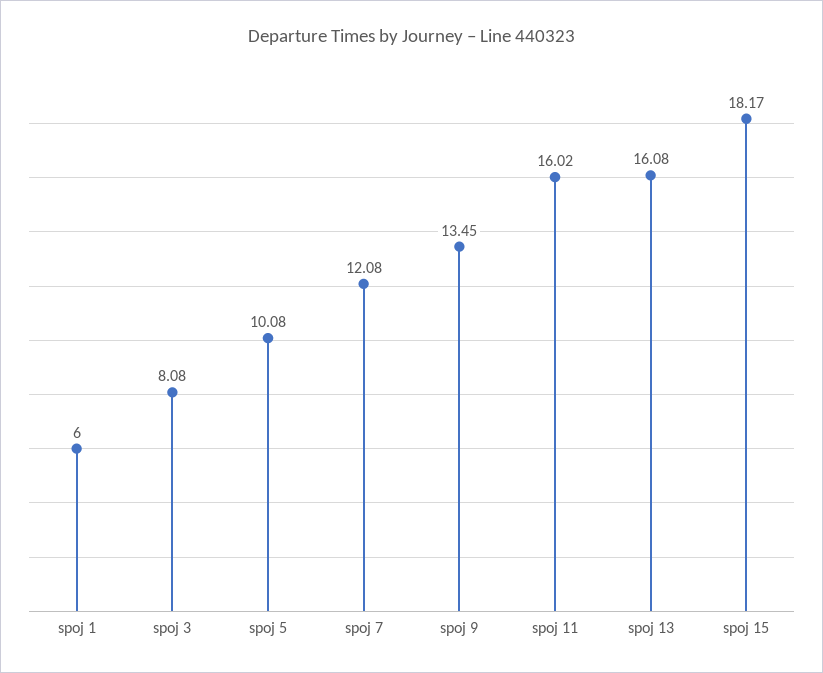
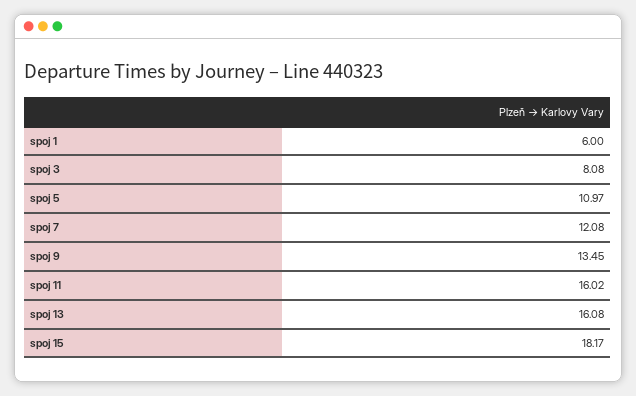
spoj 5: 10.08 -> 10.97

